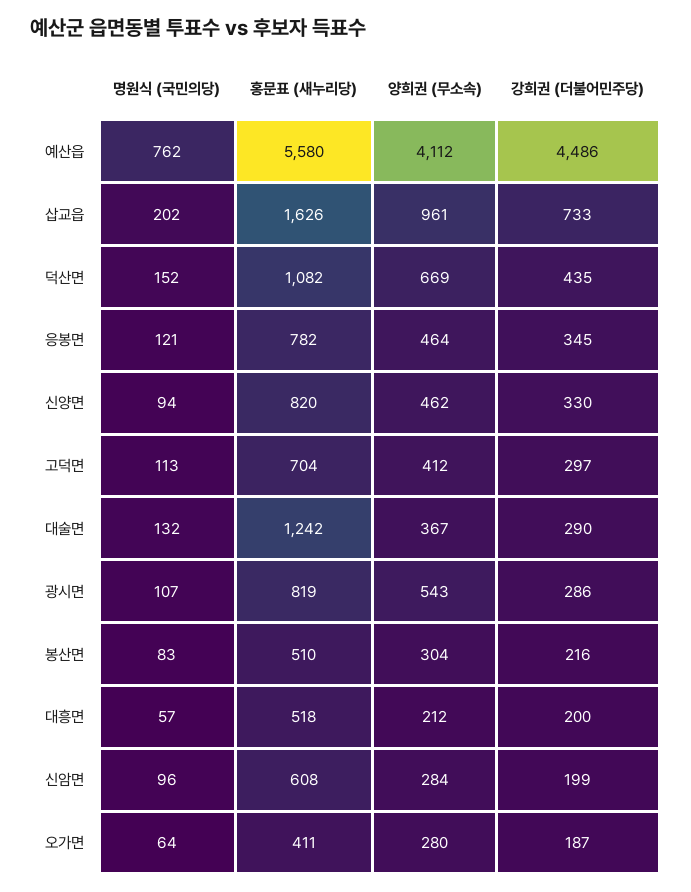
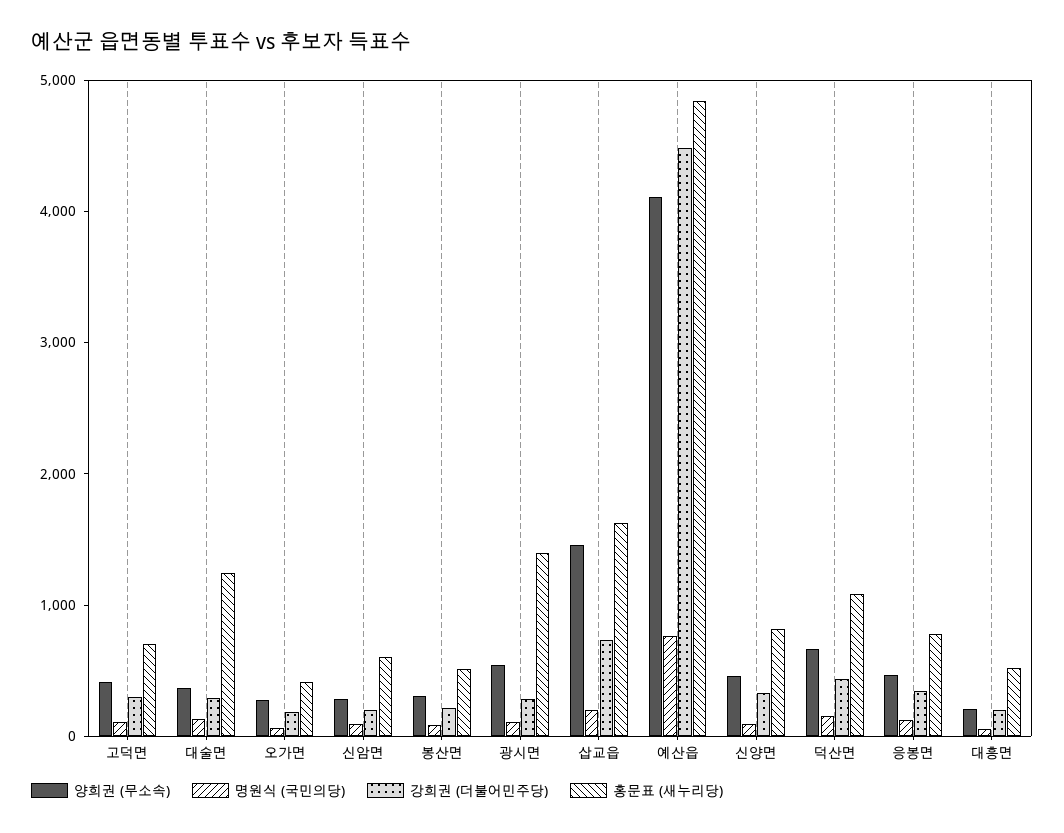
홍문표 (새누리당), 예산읍: 5580 -> 4800
양희권 (무소속), 삽교읍: 961 -> 1400
홍문표 (새누리당), 광시면: 819 -> 1400

